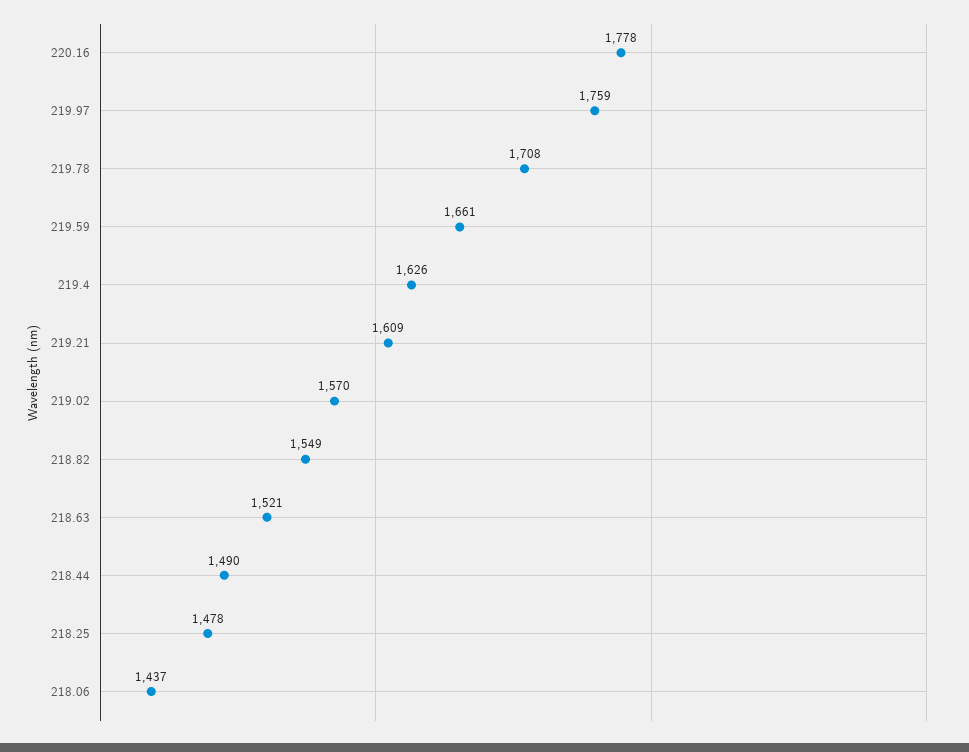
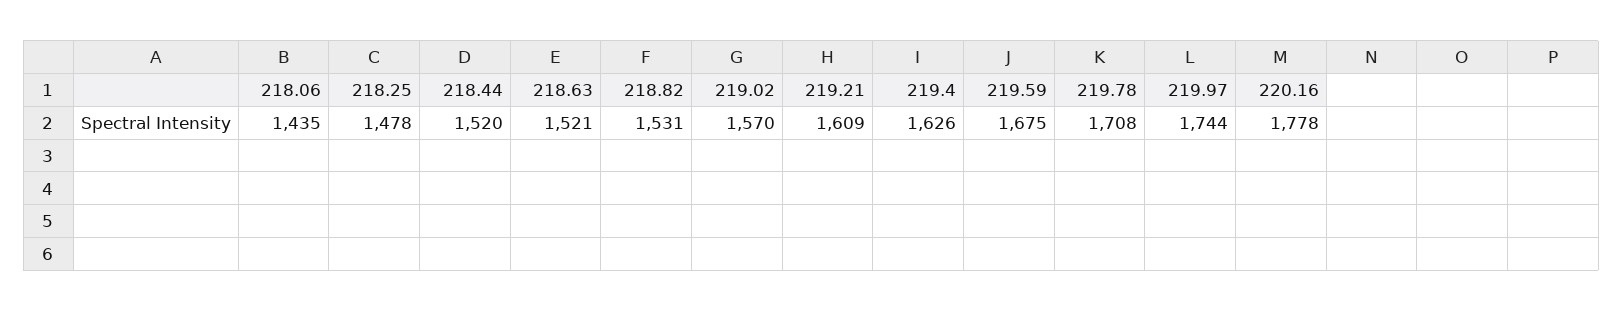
219.97: 1759 -> 1744
219.59: 1661 -> 1675
218.82: 1549 -> 1531
218.44: 1490 -> 1520
218.06: 1437 -> 1435

